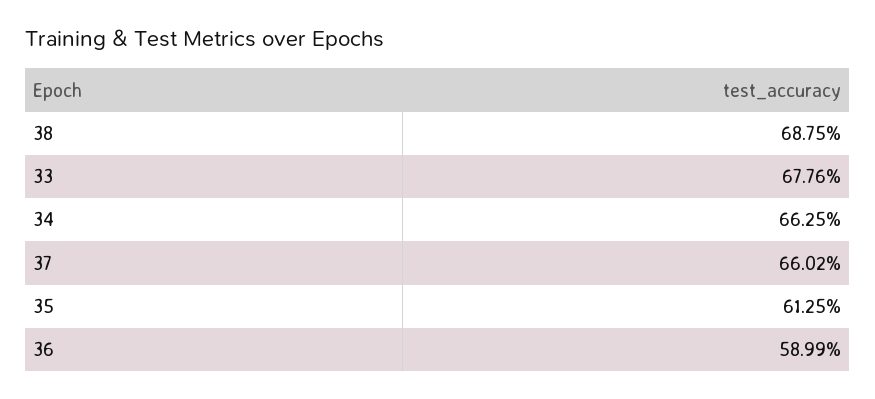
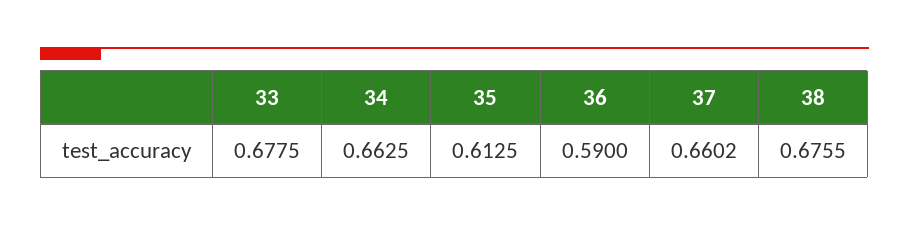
38: 0.6875 -> 0.6755
33: 0.6776 -> 0.6775
36: 0.5899 -> 0.59

